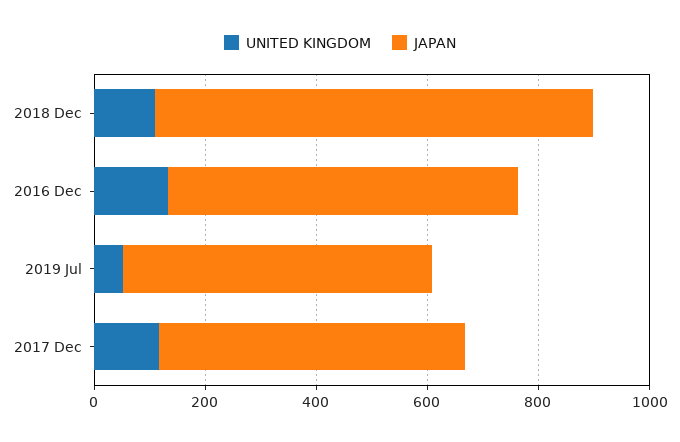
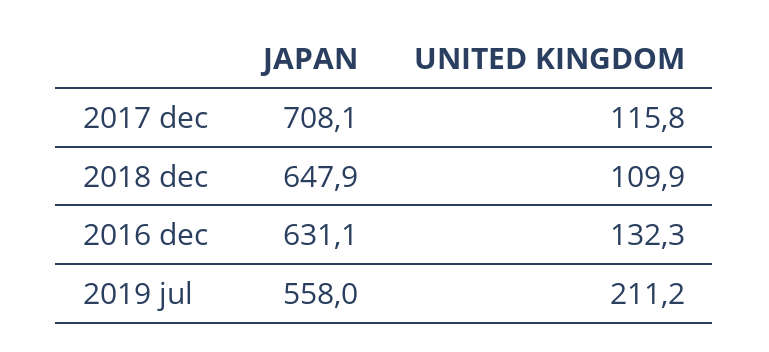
JAPAN, 2018 Dec: 800 -> 647.9
UNITED KINGDOM, 2019 Jul: 50 -> 211.2
JAPAN, 2017 Dec: 550 -> 708.1

